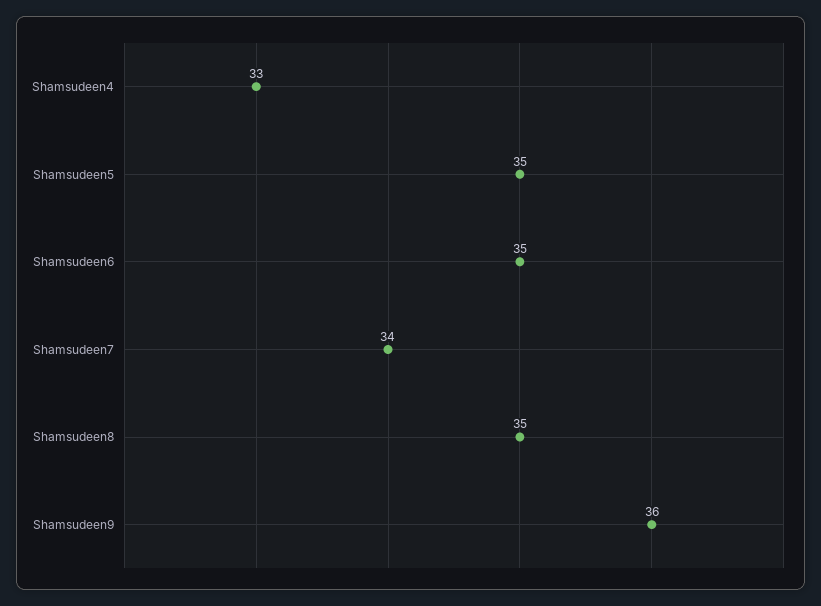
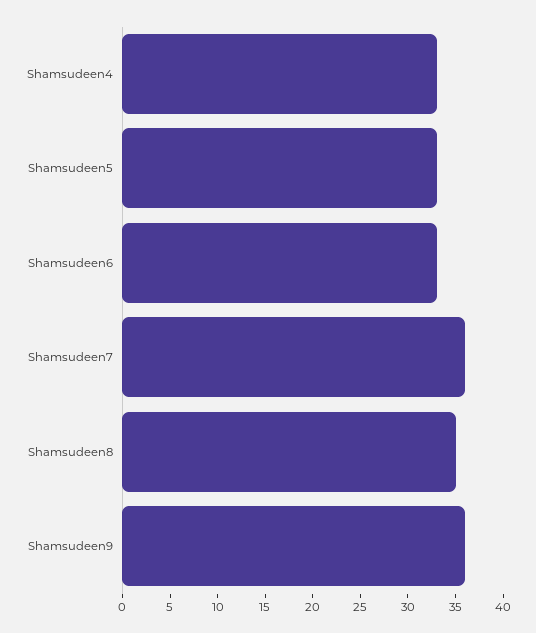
Shamsudeen5: 35 -> 33
Shamsudeen6: 35 -> 33
Shamsudeen7: 34 -> 36

